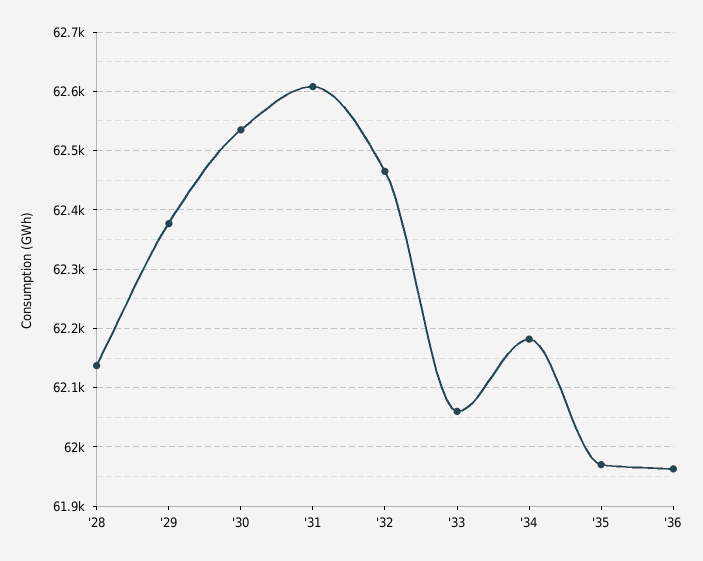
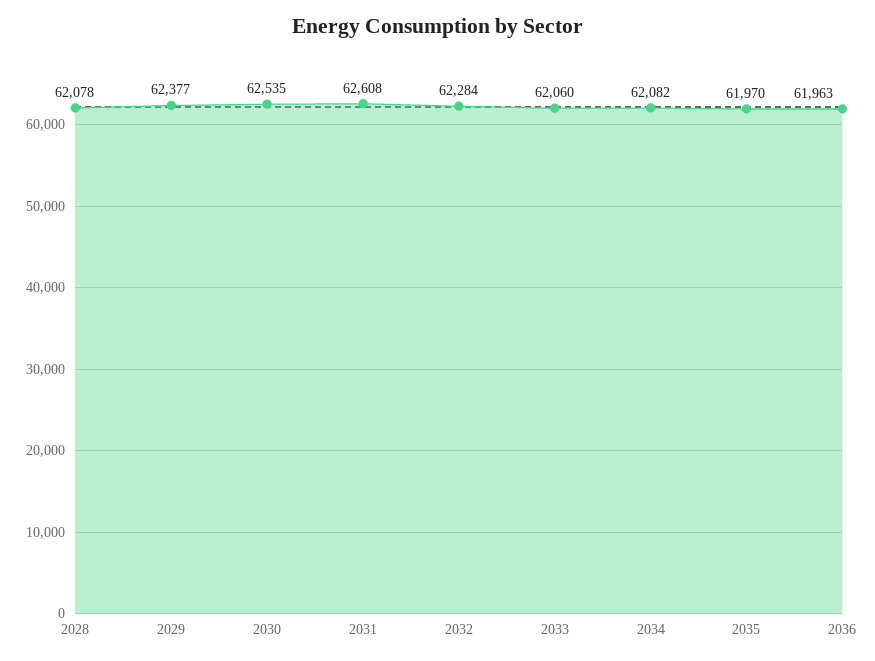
'28: 62140 -> 62078
'32: 62460 -> 62284
'34: 62180 -> 62082

